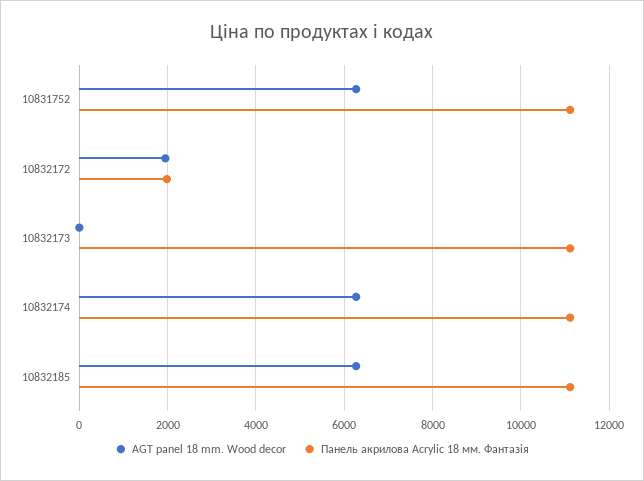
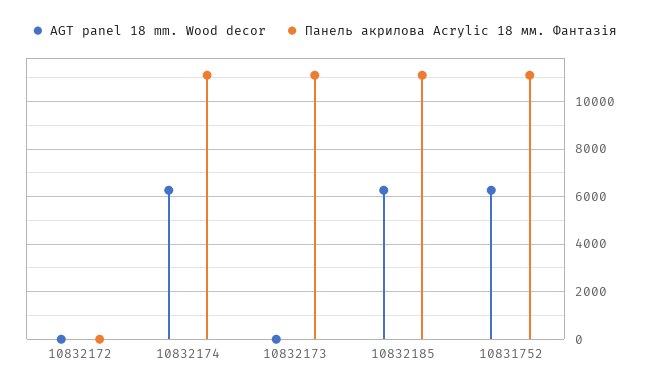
AGT panel 18 mm. Wood decor, 10832172: 2000 -> 0
Панель акрилова Acrylic 18 мм. Фантазія, 10832172: 2000 -> 0

